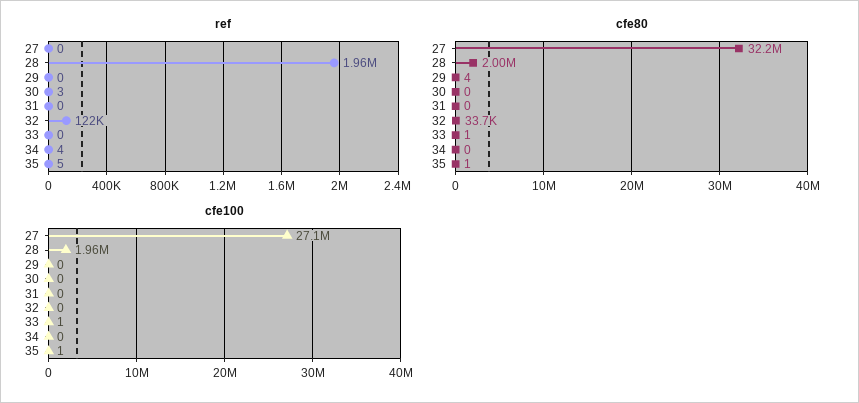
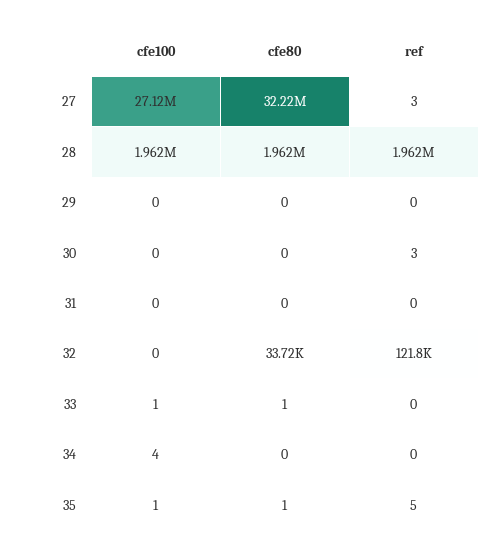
ref, 27: 0 -> 3
ref, 34: 4 -> 0
cfe80, 28: 2000000 -> 1962000
cfe80, 29: 4 -> 0
cfe100, 34: 0 -> 4

